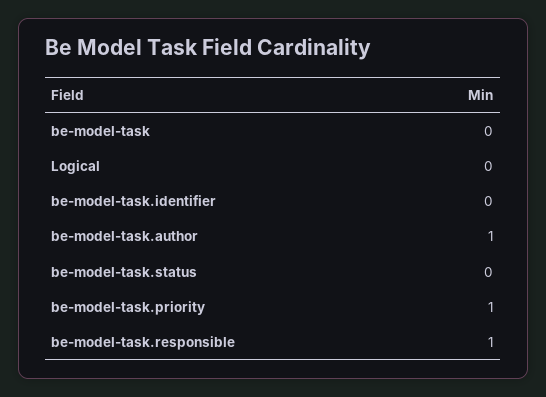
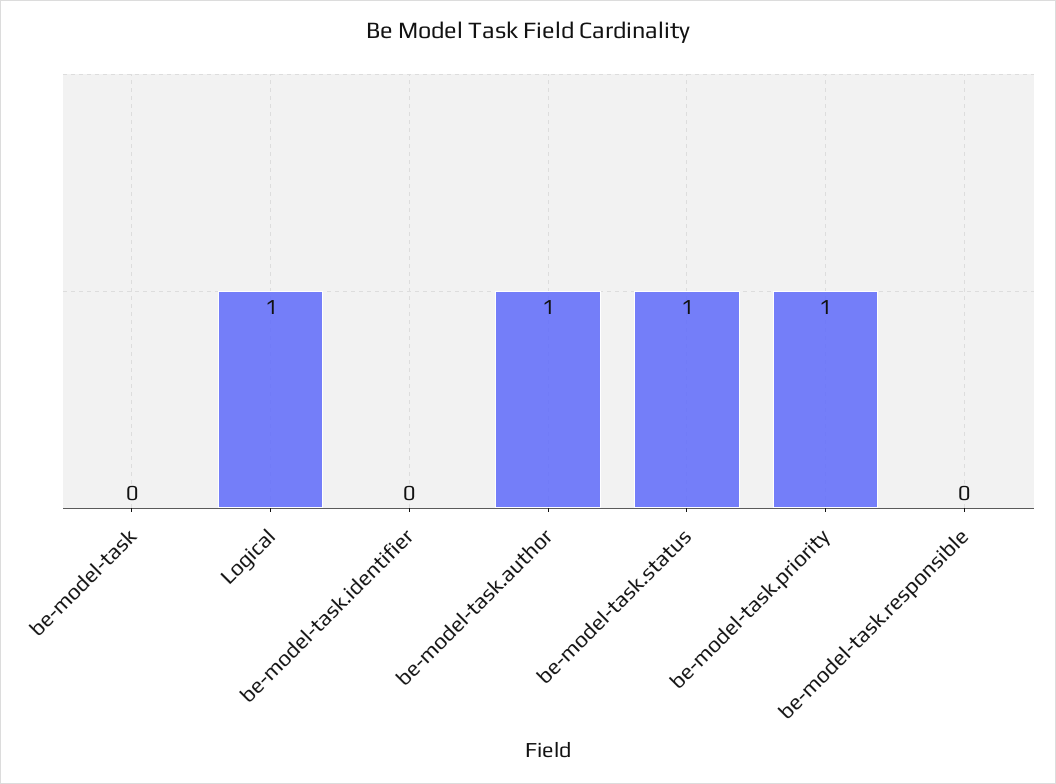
Logical: 0 -> 1
be-model-task.status: 0 -> 1
be-model-task.responsible: 1 -> 0

